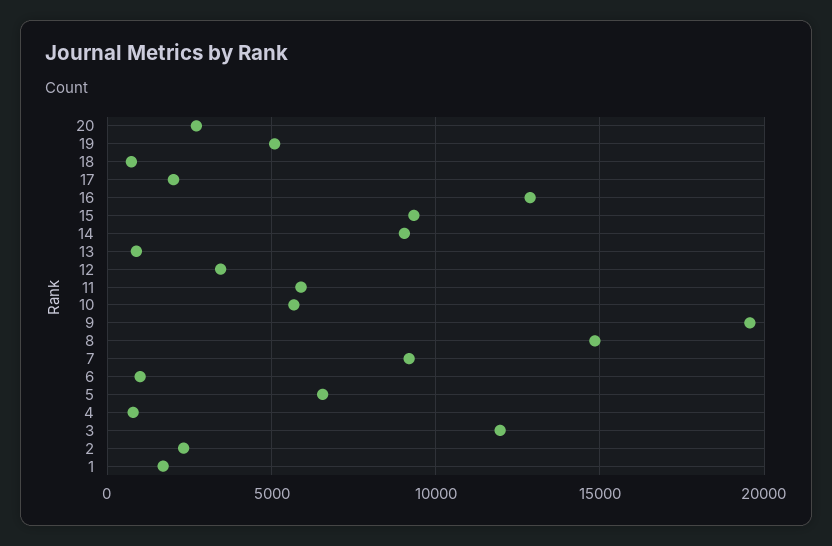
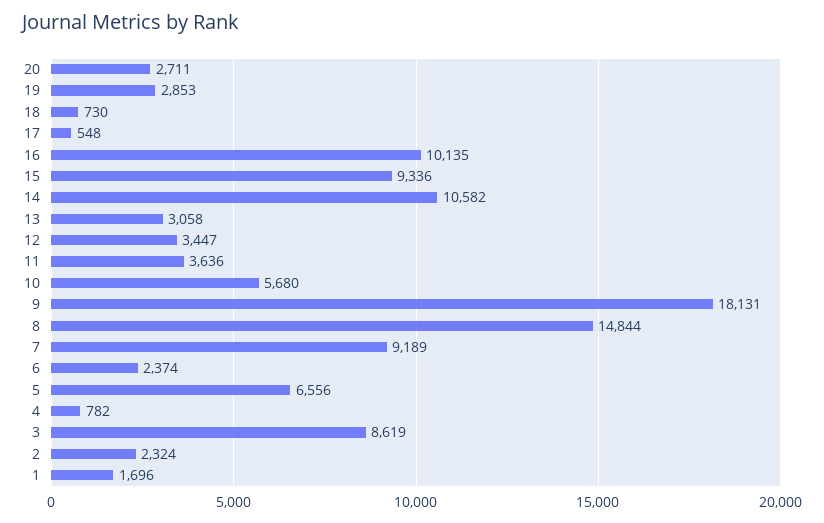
19: 5000 -> 2853
17: 2000 -> 548
16: 13000 -> 10135
14: 9000 -> 10582
13: 1000 -> 3058
11: 6000 -> 3636
9: 19500 -> 18131
6: 1000 -> 2374
3: 12000 -> 8619

